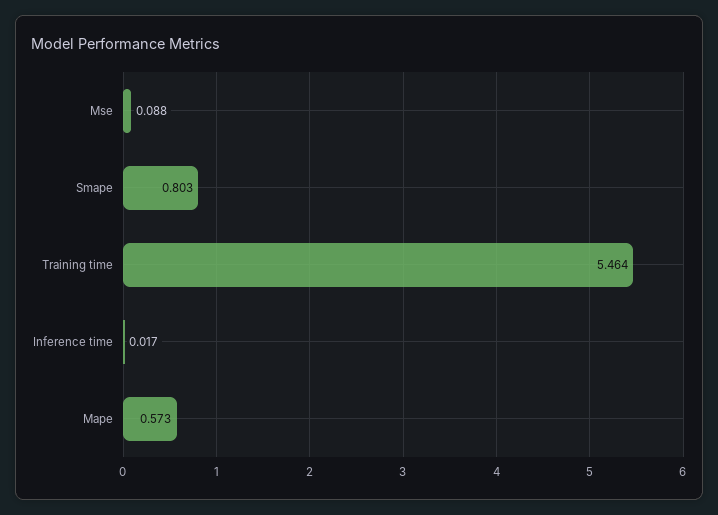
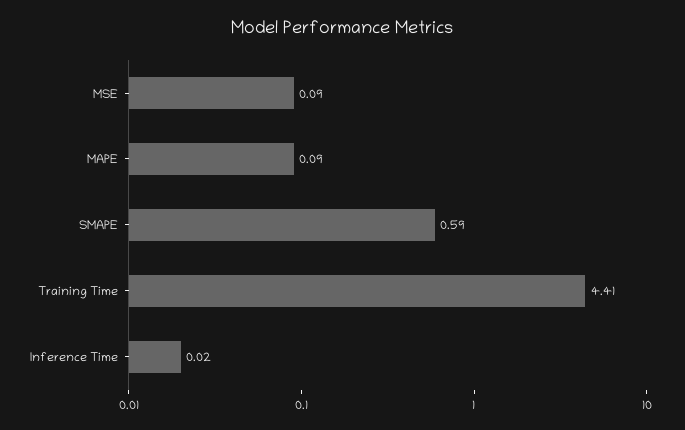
Smape: 0.803 -> 0.59
Training time: 5.464 -> 4.41
Mape: 0.573 -> 0.09

